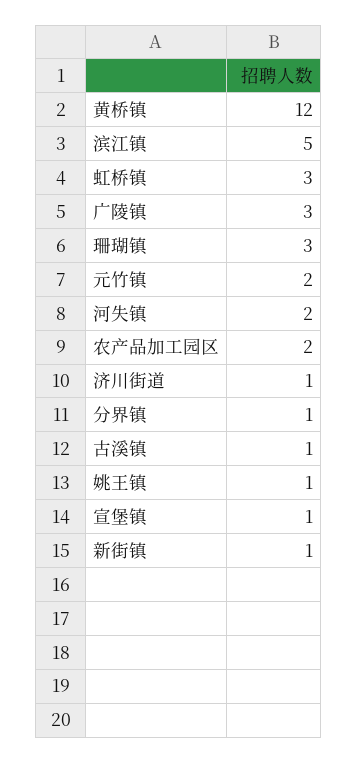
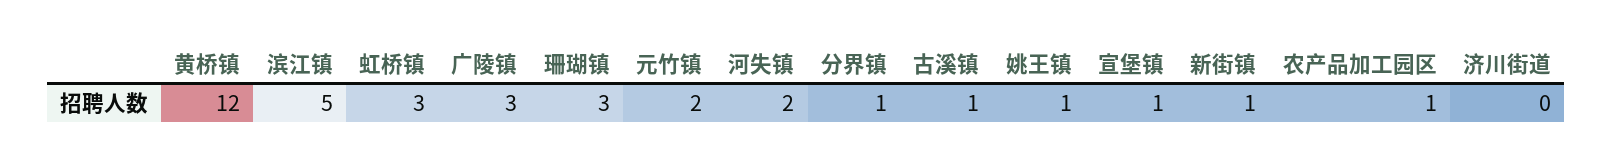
农产品加工园区: 2 -> 1
济川街道: 1 -> 0

